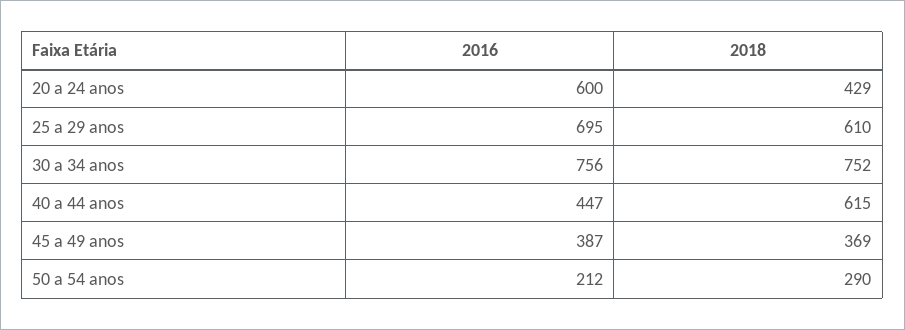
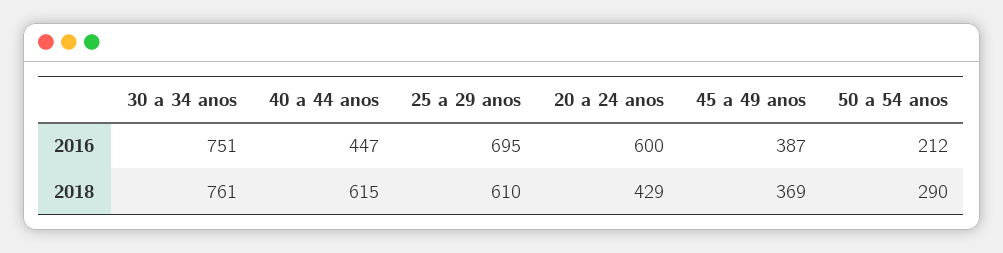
2016, 30 a 34 anos: 756 -> 751
2018, 30 a 34 anos: 752 -> 761

